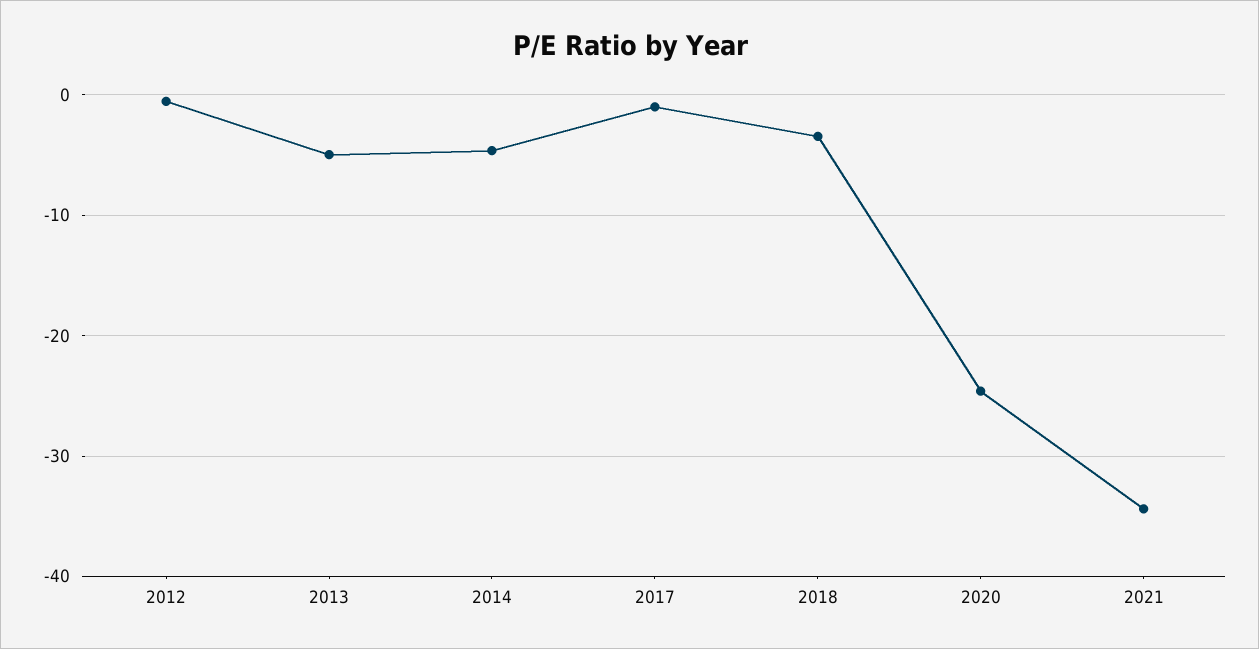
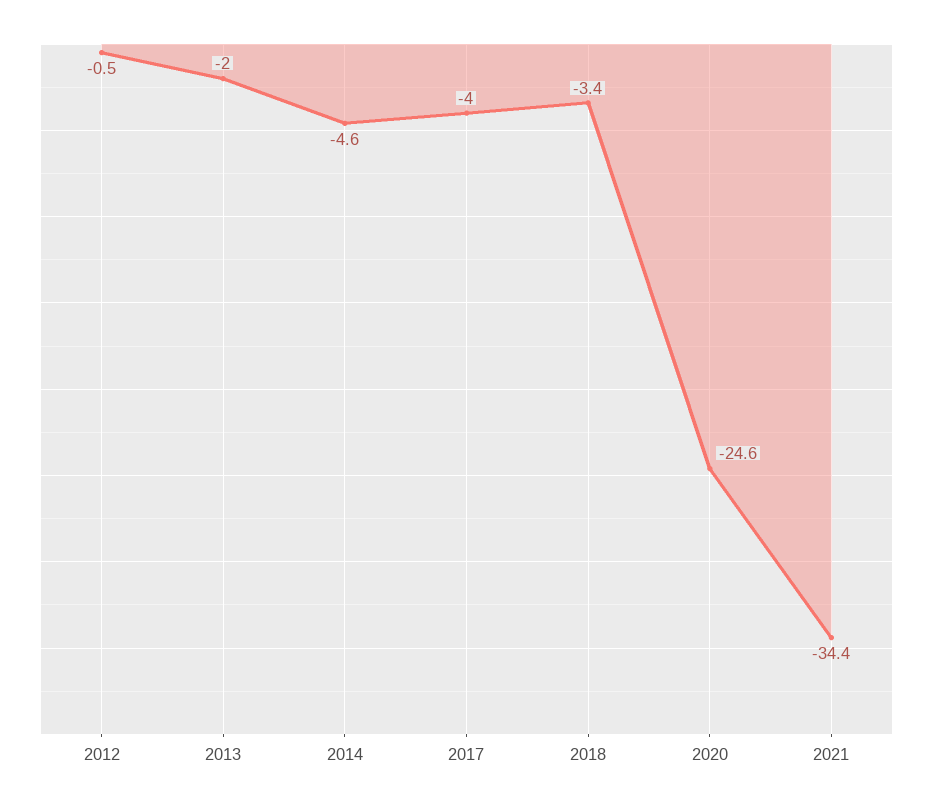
2013: -5 -> -2
2017: -1 -> -4

